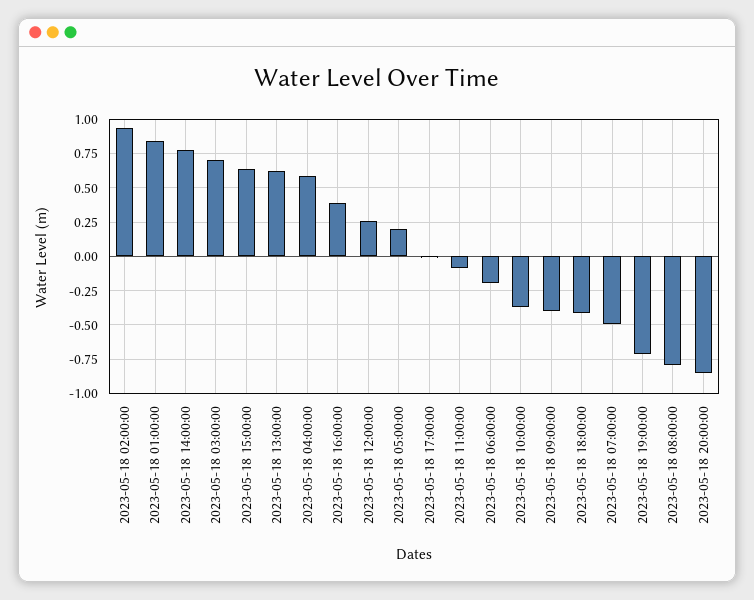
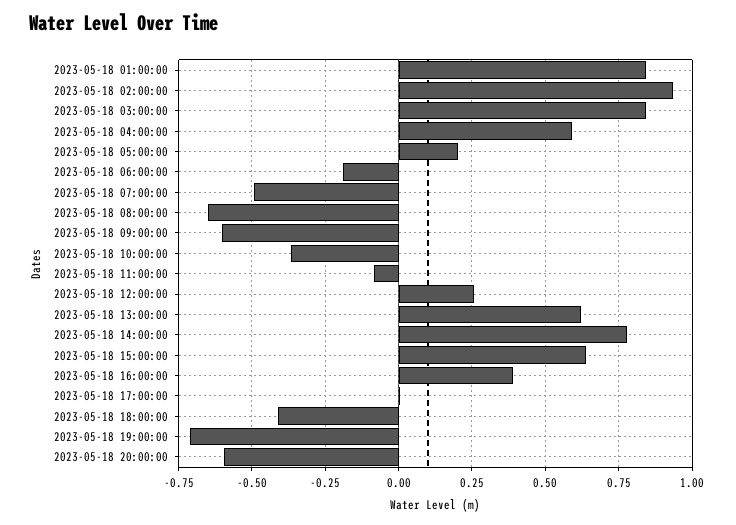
2023-05-18 03:00:00: 0.7 -> 0.85
2023-05-18 09:00:00: -0.4 -> -0.6
2023-05-18 08:00:00: -0.8 -> -0.65
2023-05-18 20:00:00: -0.85 -> -0.6

